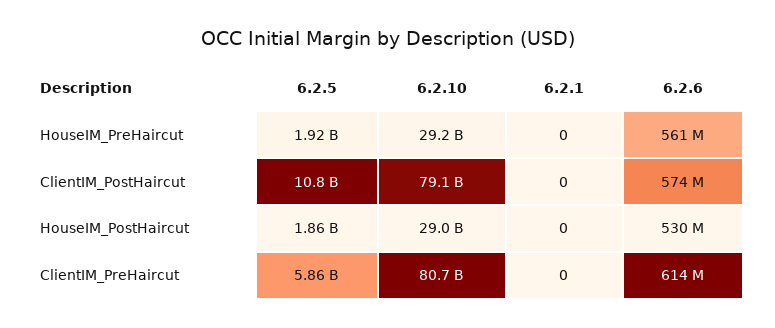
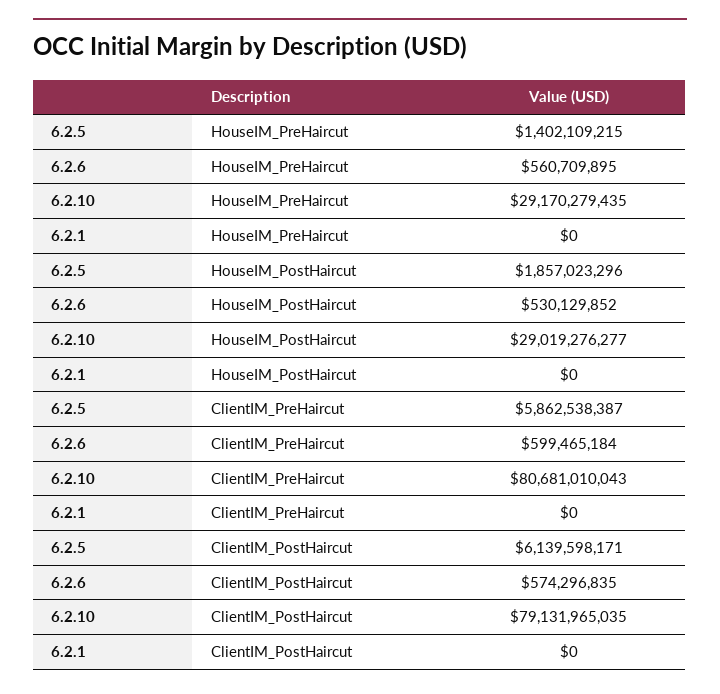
6.2.5, HouseIM_PreHaircut: 1920000000 -> 1402109215
6.2.5, ClientIM_PostHaircut: 10800000000 -> 6139598171
6.2.6, ClientIM_PreHaircut: 614000000 -> 599465184

